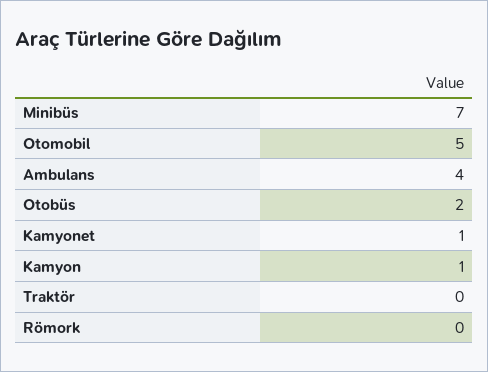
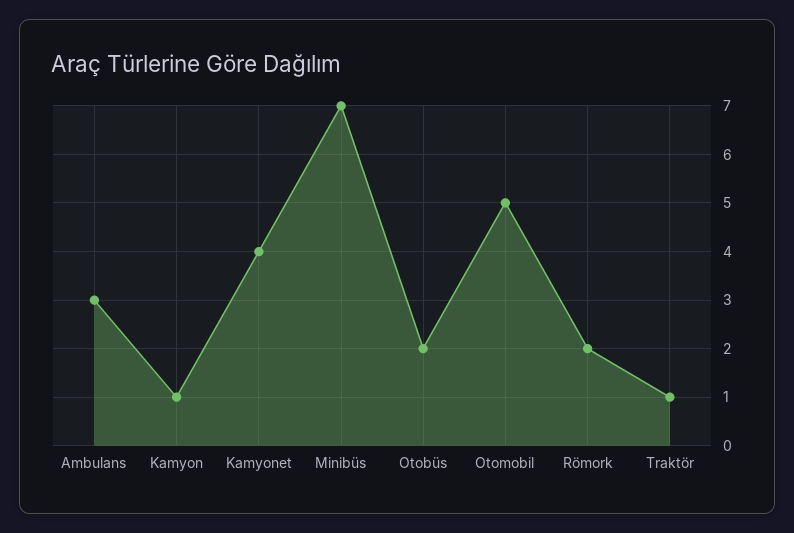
Ambulans: 4 -> 3
Kamyonet: 1 -> 4
Traktör: 0 -> 1
Römork: 0 -> 2

